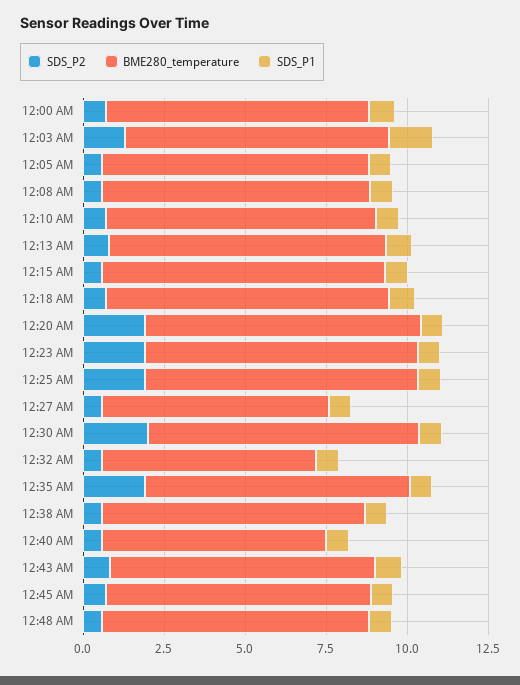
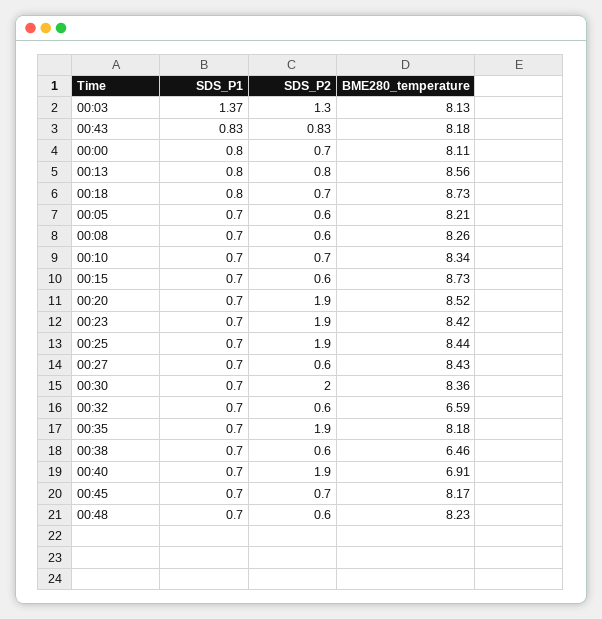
BME280_temperature, 12:27 AM: 7 -> 8.43
BME280_temperature, 12:38 AM: 8 -> 6.46
SDS_P2, 12:40 AM: 0.5 -> 1.9

